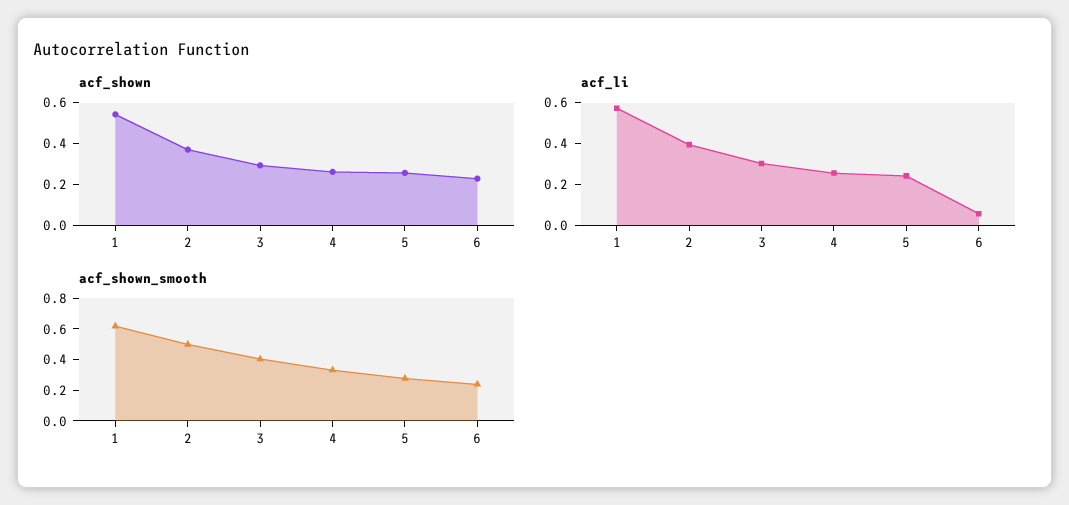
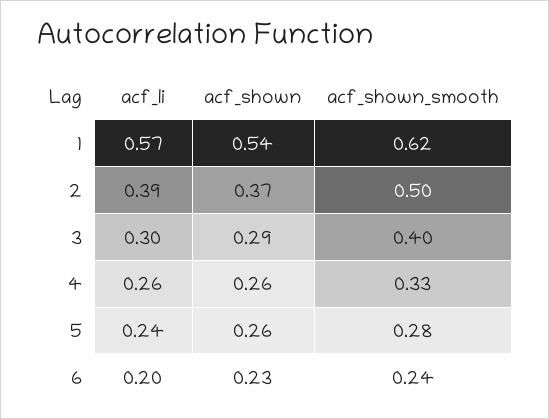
acf_li, 6: 0.05 -> 0.2

